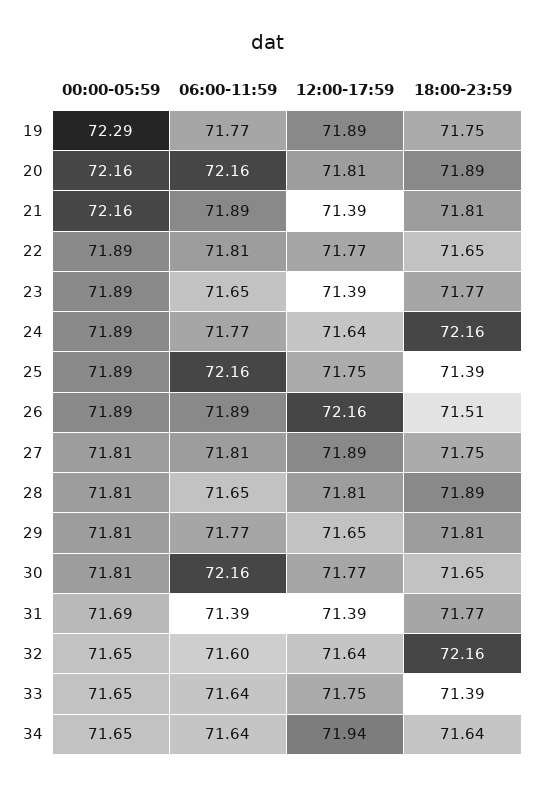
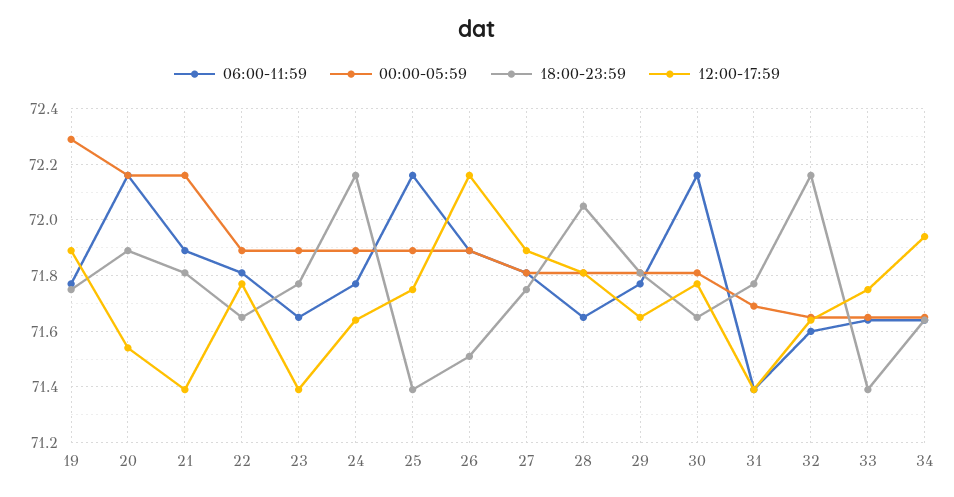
12:00-17:59, 20: 71.81 -> 71.55
18:00-23:59, 28: 71.89 -> 72.05

